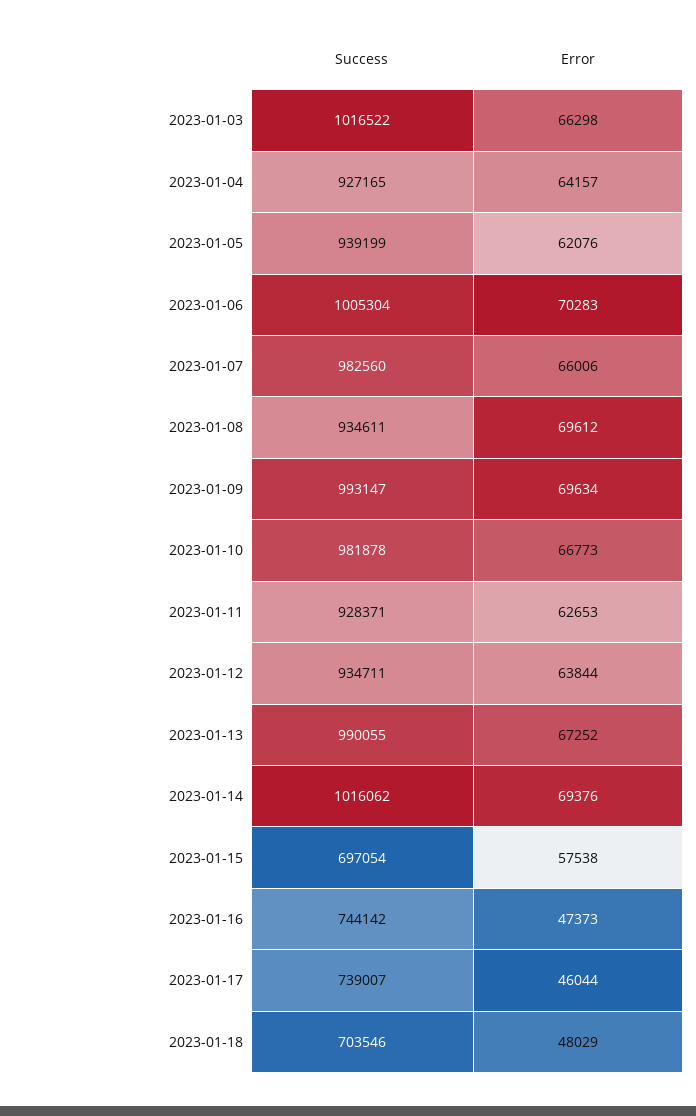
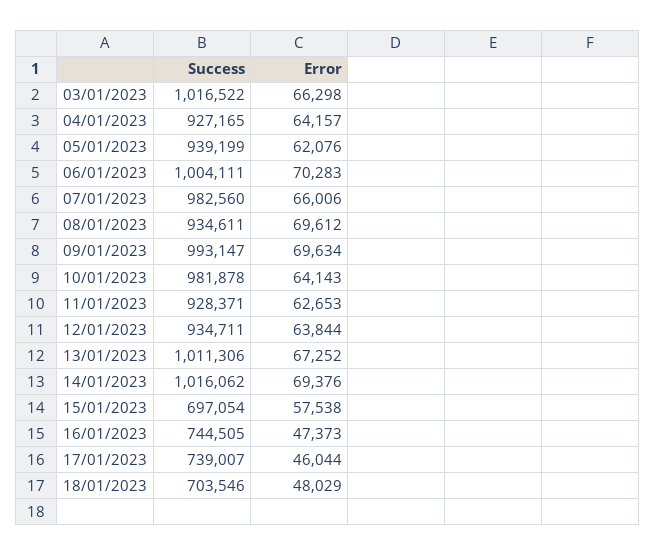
Success, 2023-01-06: 1005304 -> 1004111
Error, 2023-01-10: 66773 -> 64143
Success, 2023-01-13: 990055 -> 1011306
Success, 2023-01-16: 744142 -> 744505

